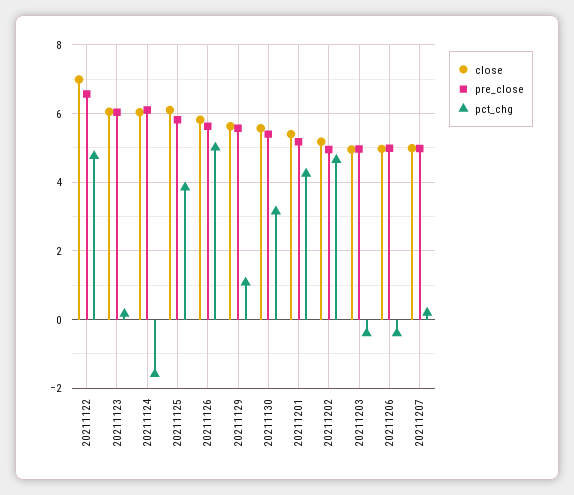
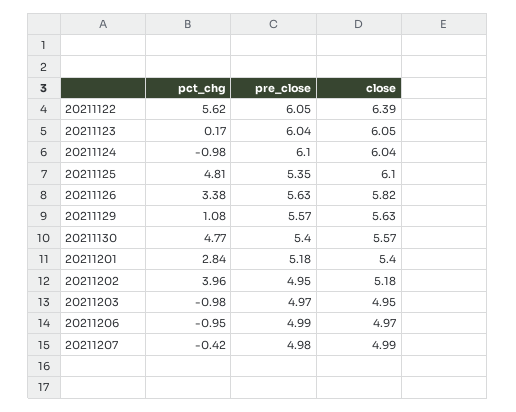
close, 20211122: 7 -> 6.39
pre_close, 20211122: 6.6 -> 6.05
pct_chg, 20211122: 4.8 -> 5.62
pct_chg, 20211124: -1.6 -> -0.98
pre_close, 20211125: 5.8 -> 5.35
pct_chg, 20211125: 3.8 -> 4.81
pct_chg, 20211126: 5 -> 3.38
pct_chg, 20211130: 3.2 -> 4.77
pct_chg, 20211201: 4.2 -> 2.84
pct_chg, 20211202: 4.6 -> 3.96
pct_chg, 20211203: -0.4 -> -0.98
pct_chg, 20211206: -0.4 -> -0.95
pct_chg, 20211207: 0.2 -> -0.42

